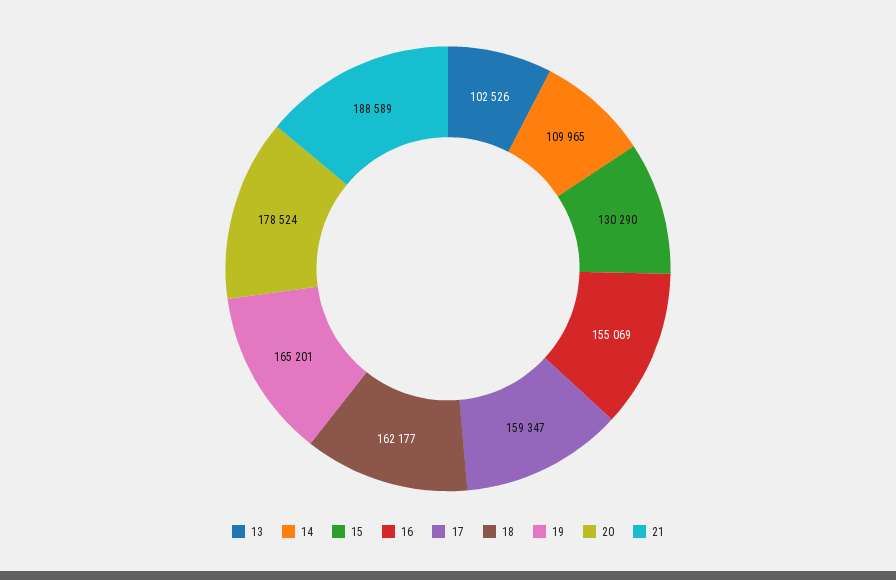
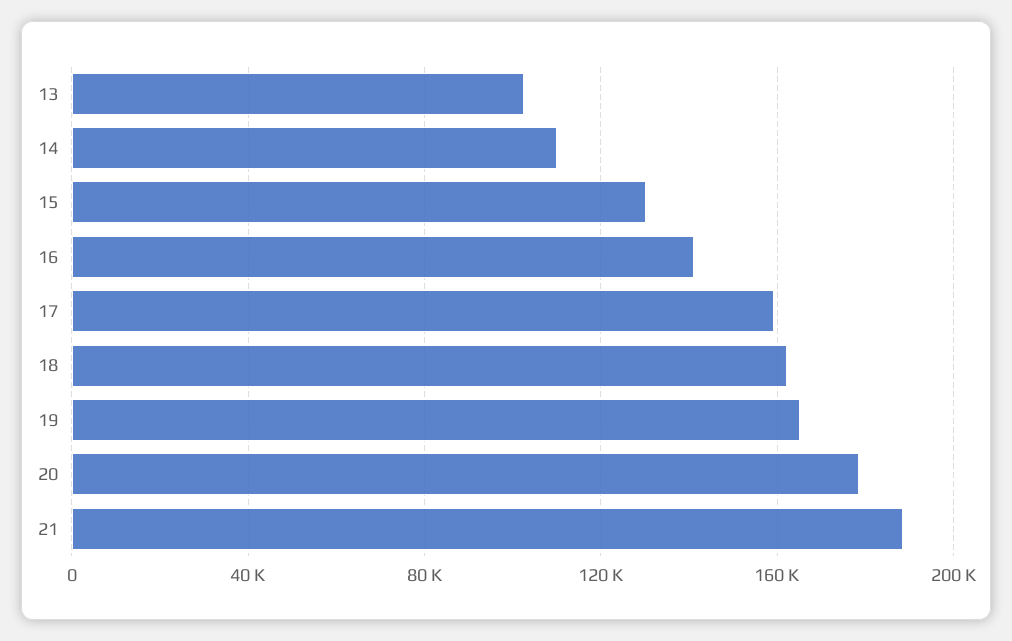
16: 155069 -> 140000

